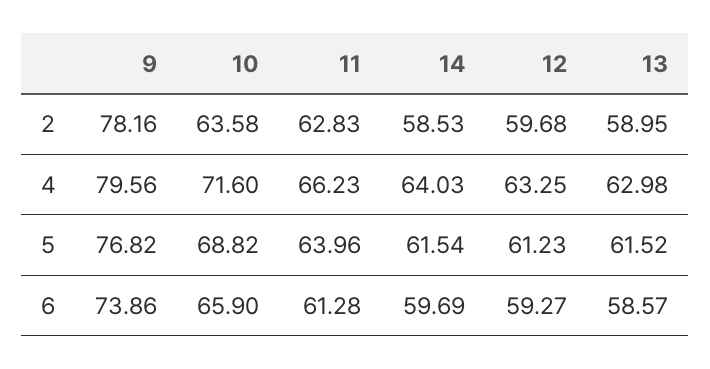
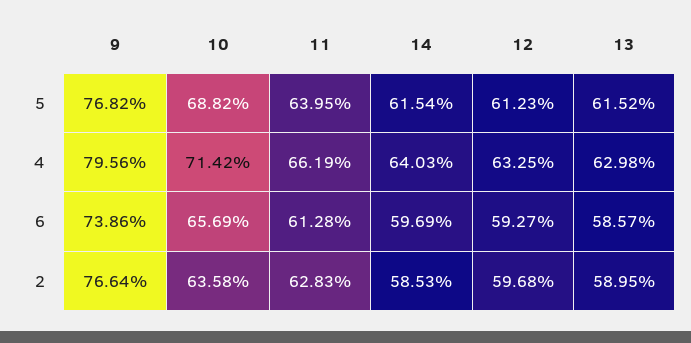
9, 2: 78.16 -> 76.64
10, 4: 71.6 -> 71.42
11, 4: 66.23 -> 66.19
11, 5: 63.96 -> 63.95
10, 6: 65.9 -> 65.69

